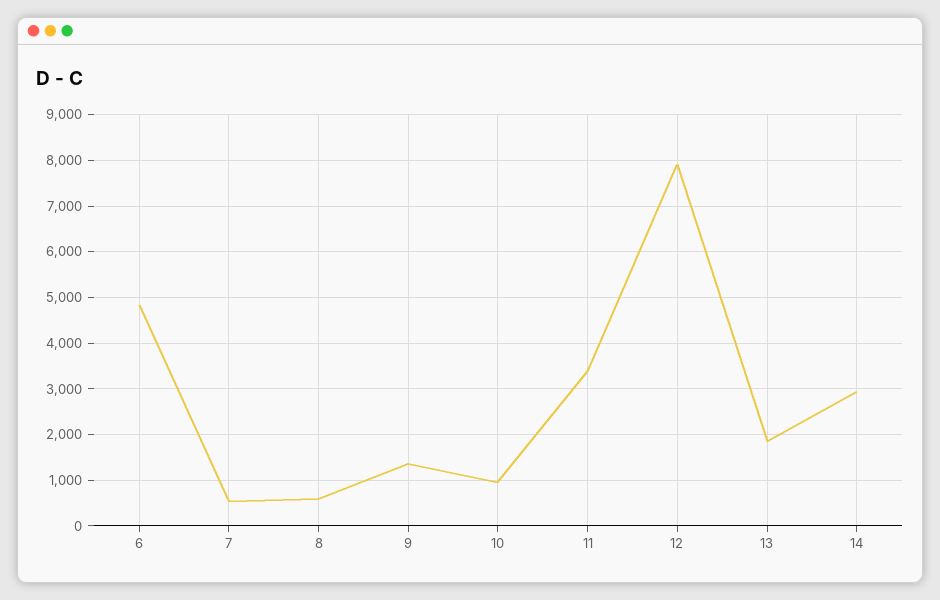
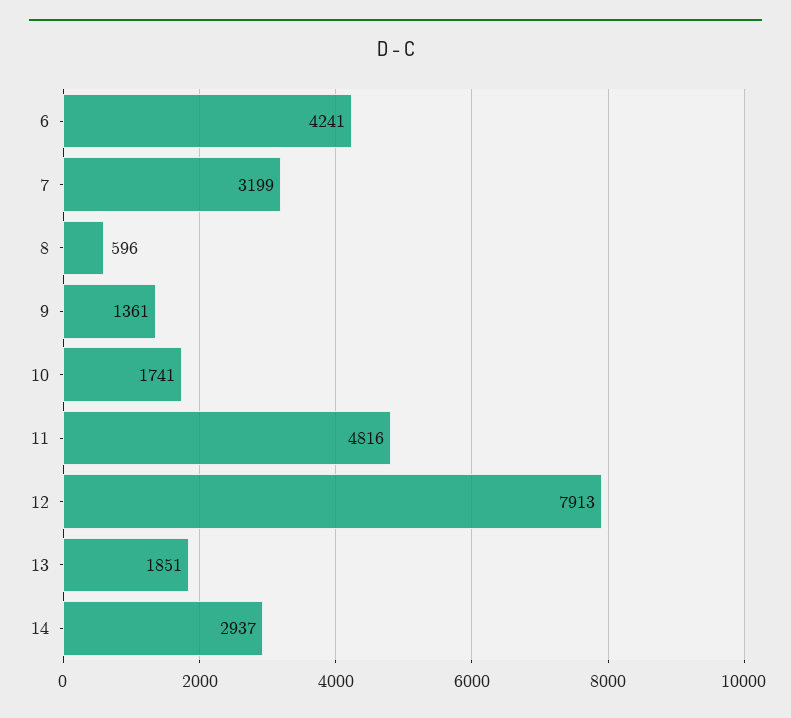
6: 4800 -> 4241
7: 600 -> 3199
10: 1000 -> 1741
11: 3400 -> 4816

